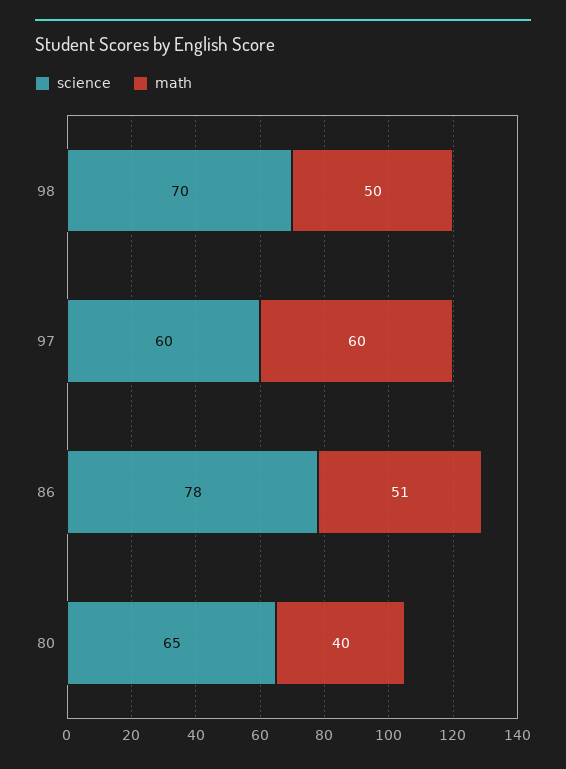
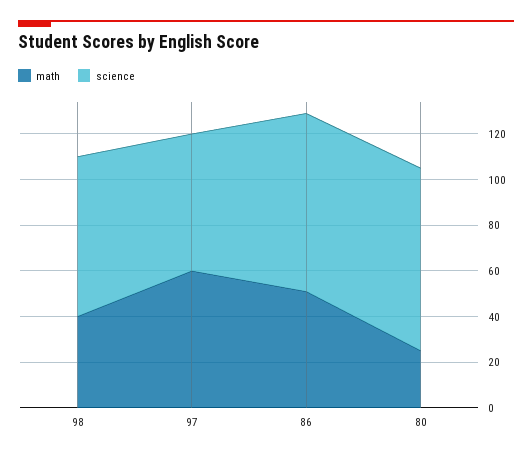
math, 98: 50 -> 40
science, 80: 65 -> 80
math, 80: 40 -> 25

